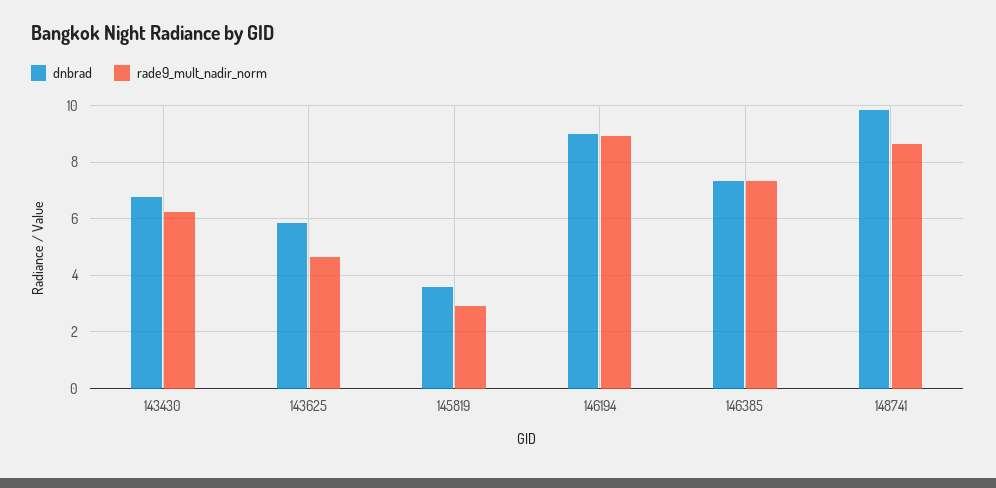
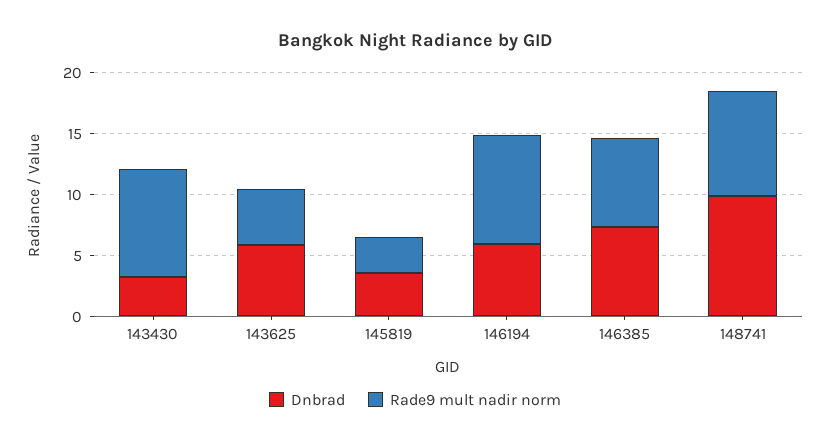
dnbrad, 143430: 6.75 -> 3
rade9_mult_nadir_norm, 143430: 6.25 -> 9
dnbrad, 146194: 9 -> 6

